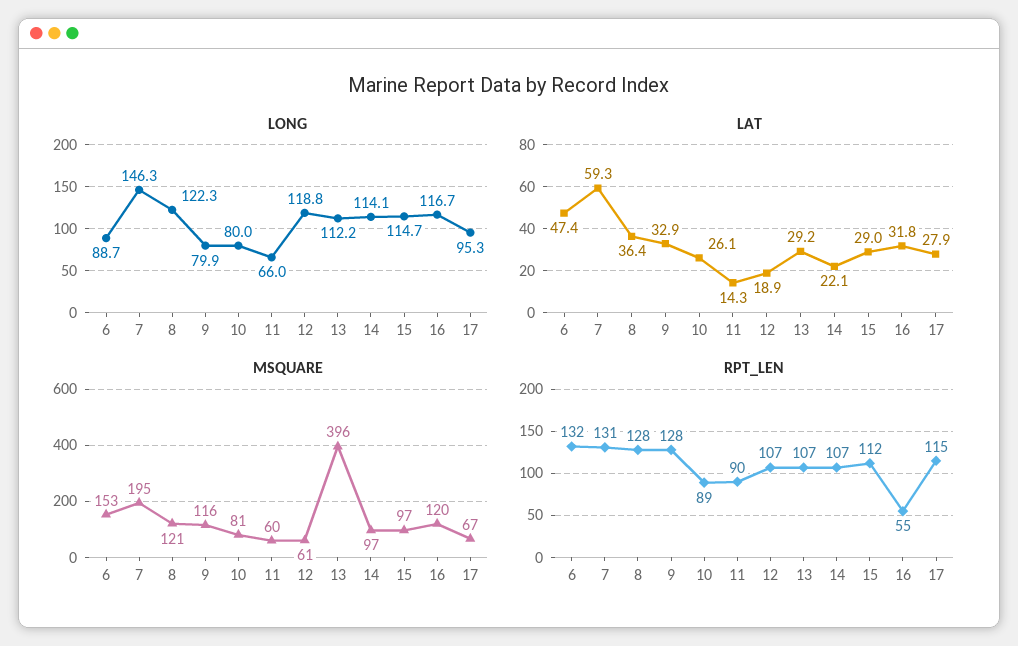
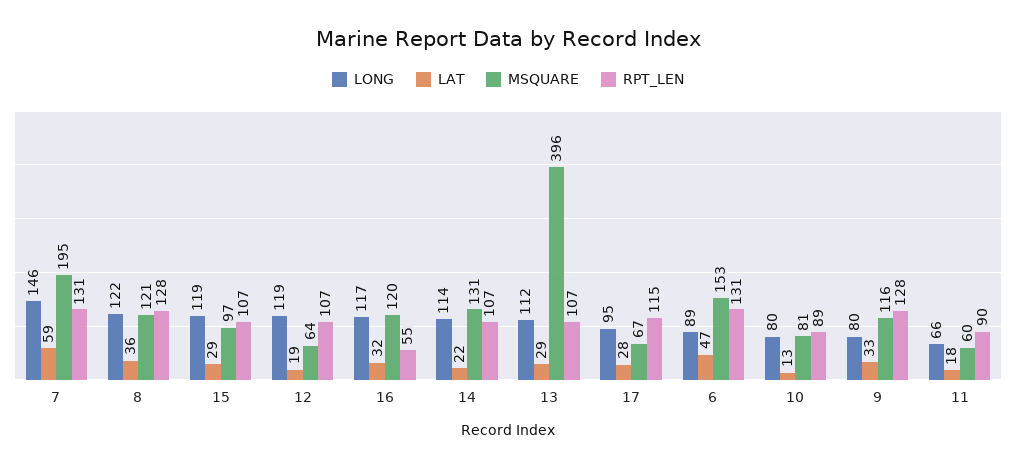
LONG, 15: 114.7 -> 119
LAT, 10: 26.1 -> 13
LAT, 11: 14.3 -> 18
MSQUARE, 12: 61 -> 64
MSQUARE, 14: 97 -> 131
RPT_LEN, 6: 132 -> 131
RPT_LEN, 15: 112 -> 107

